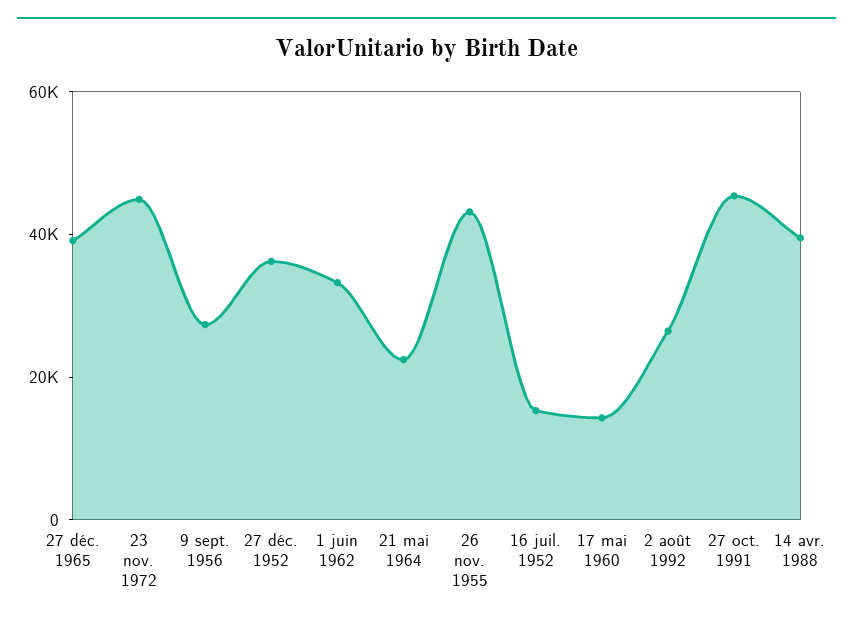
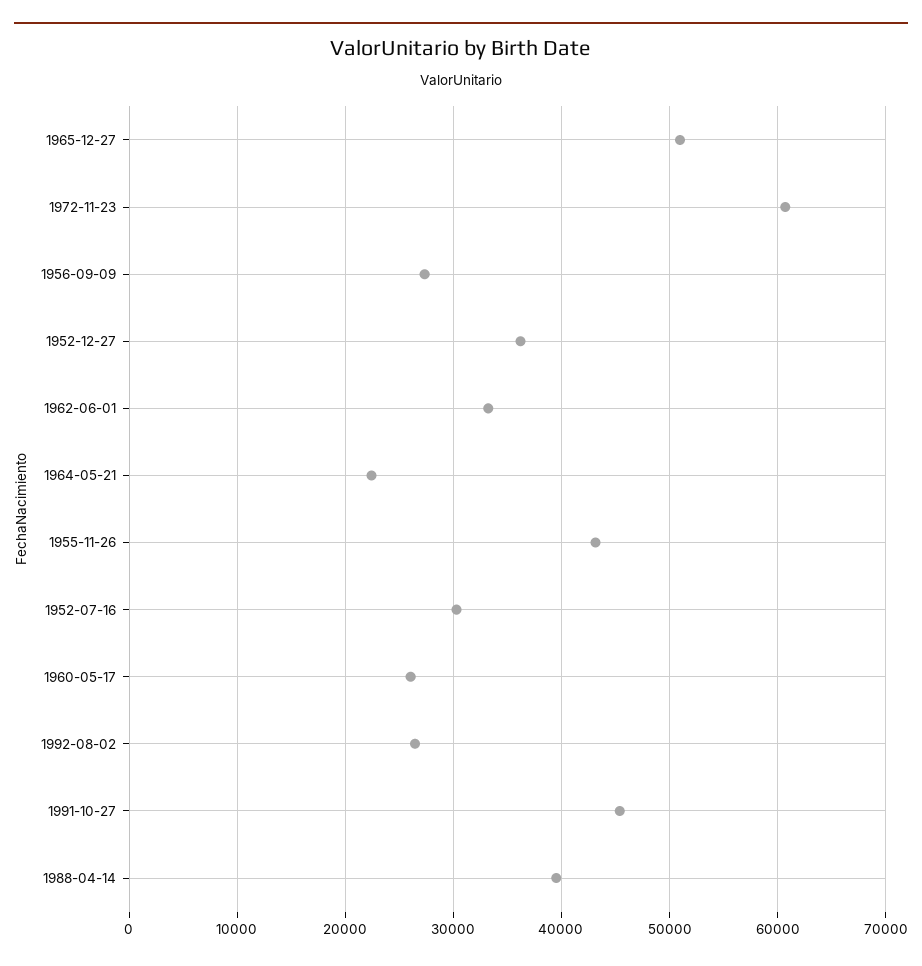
27 déc. 1965: 40000 -> 51000
23 nov. 1972: 45000 -> 61000
16 juil. 1952: 15000 -> 30000
17 mai 1960: 15000 -> 26000

